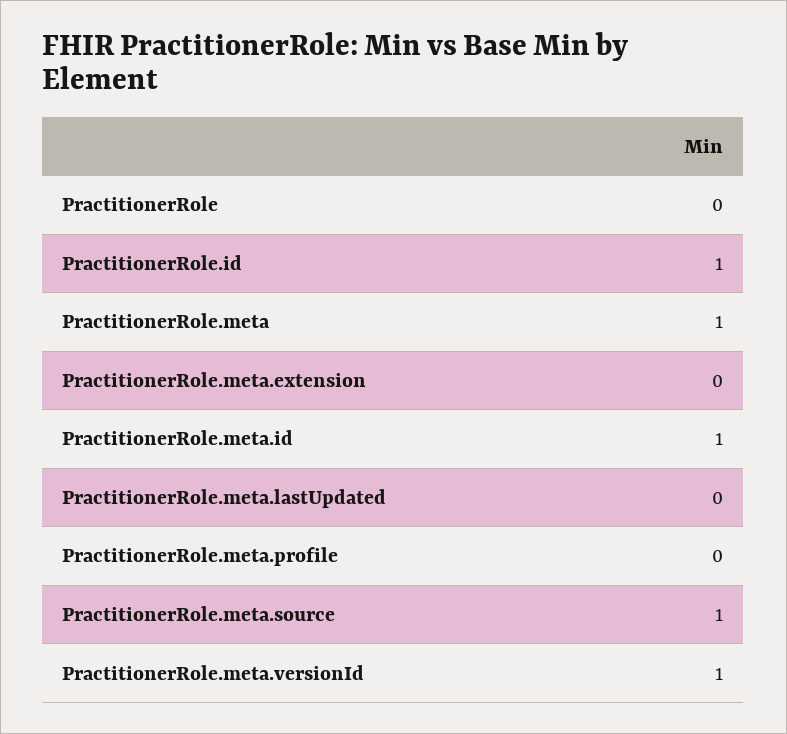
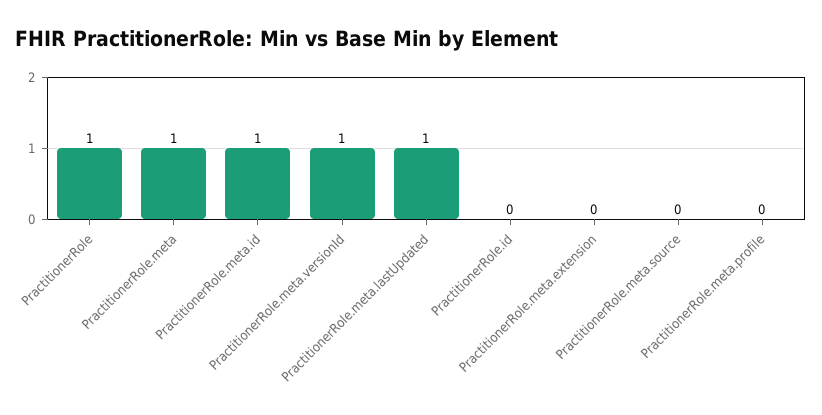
PractitionerRole: 0 -> 1
PractitionerRole.id: 1 -> 0
PractitionerRole.meta.lastUpdated: 0 -> 1
PractitionerRole.meta.source: 1 -> 0

